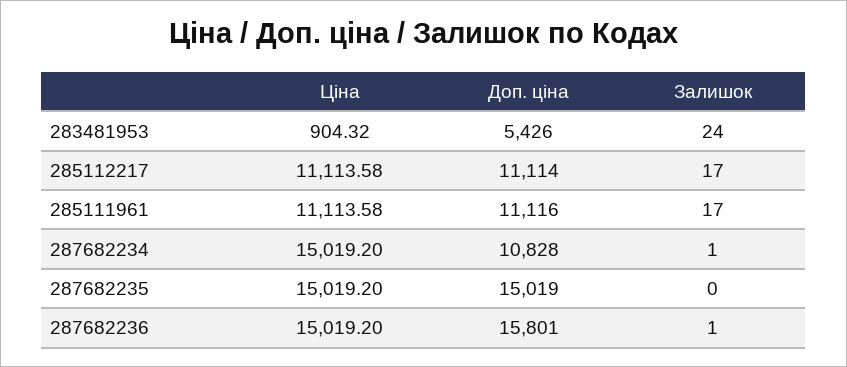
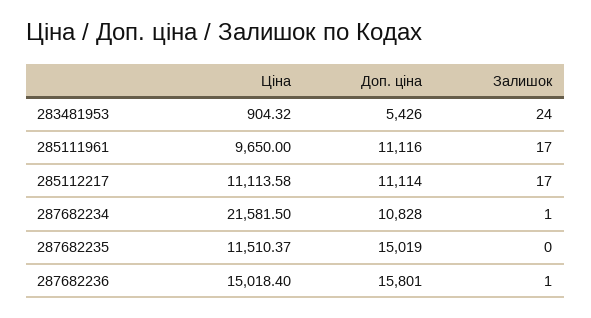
Ціна, 285111961: 11113.58 -> 9650
Ціна, 287682234: 15019.2 -> 21581.5
Ціна, 287682235: 15019.2 -> 11510.37
Ціна, 287682236: 15019.2 -> 15018.4

